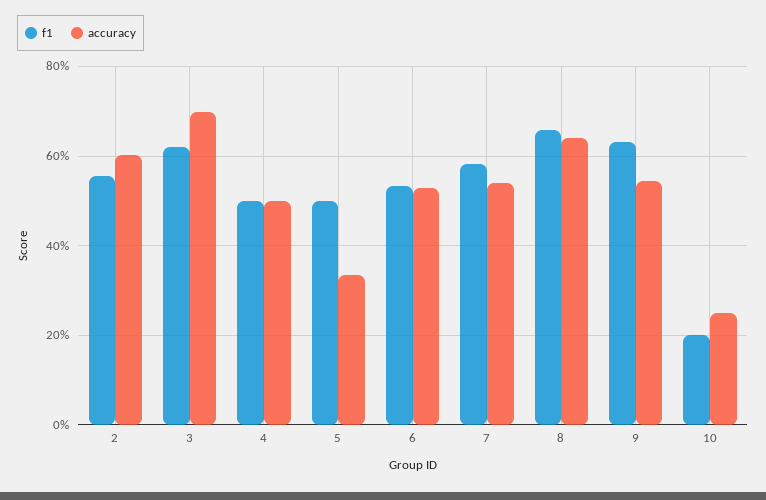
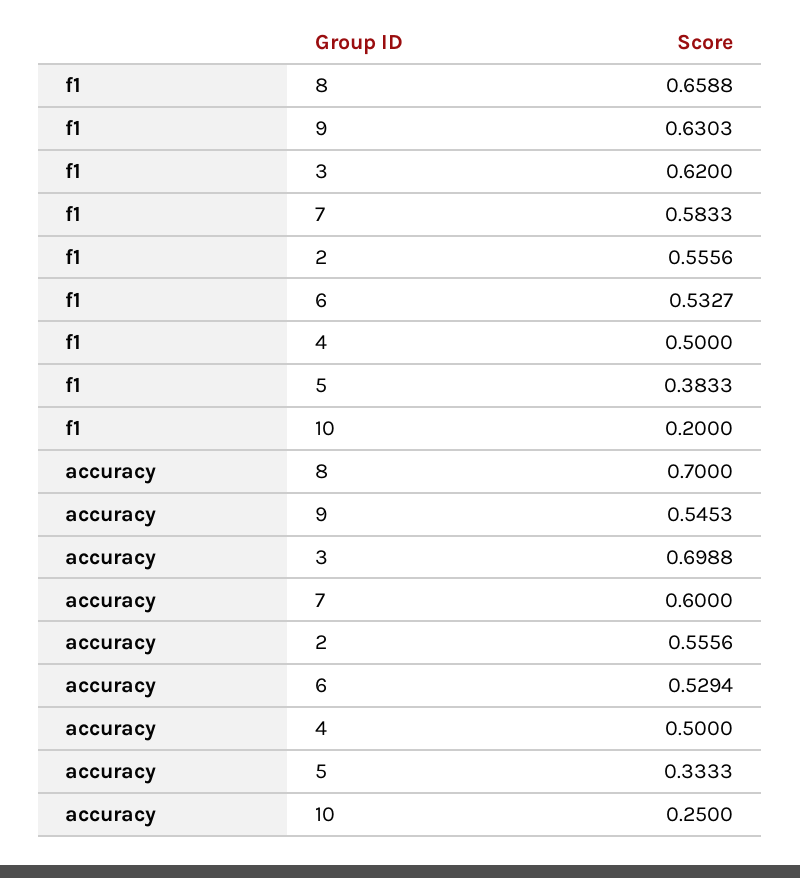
accuracy, 2: 0.6 -> 0.5556
f1, 5: 0.5 -> 0.3833
accuracy, 7: 0.54 -> 0.6
accuracy, 8: 0.64 -> 0.7

